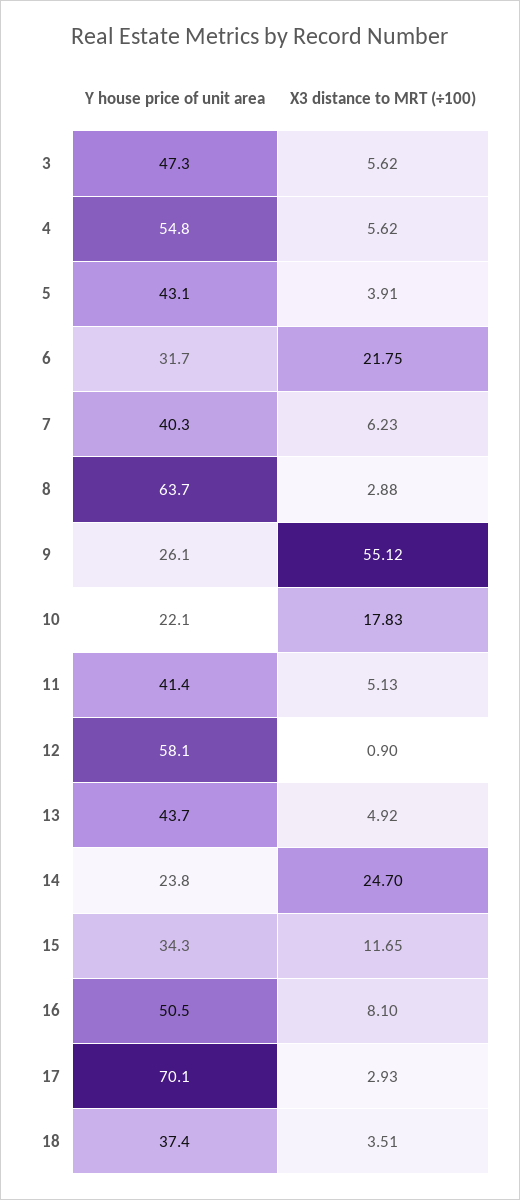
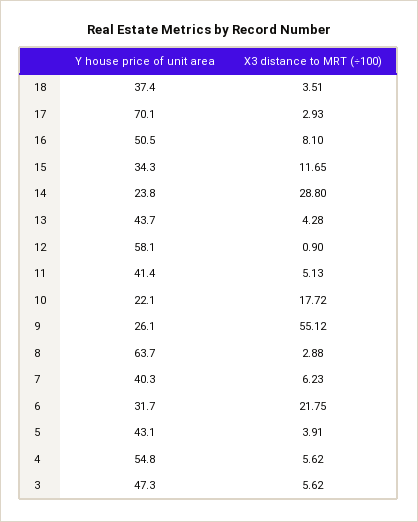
X3 distance to MRT (÷100), 10: 17.83 -> 17.72
X3 distance to MRT (÷100), 13: 4.92 -> 4.28
X3 distance to MRT (÷100), 14: 24.7 -> 28.8

